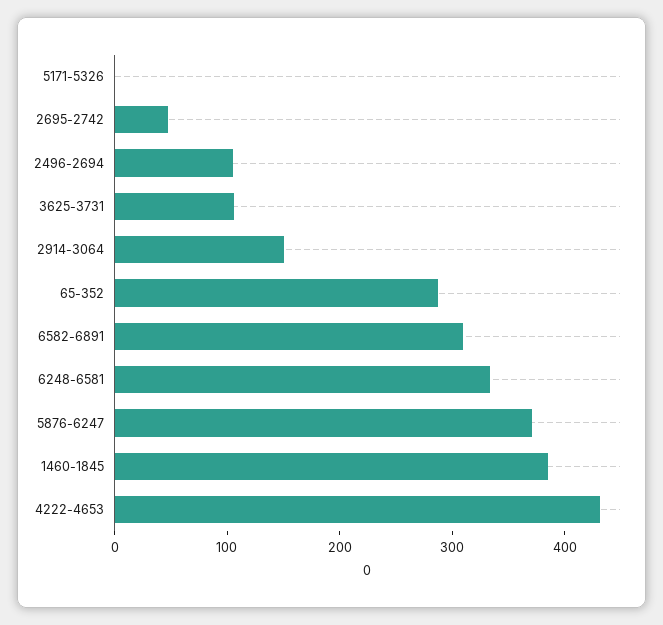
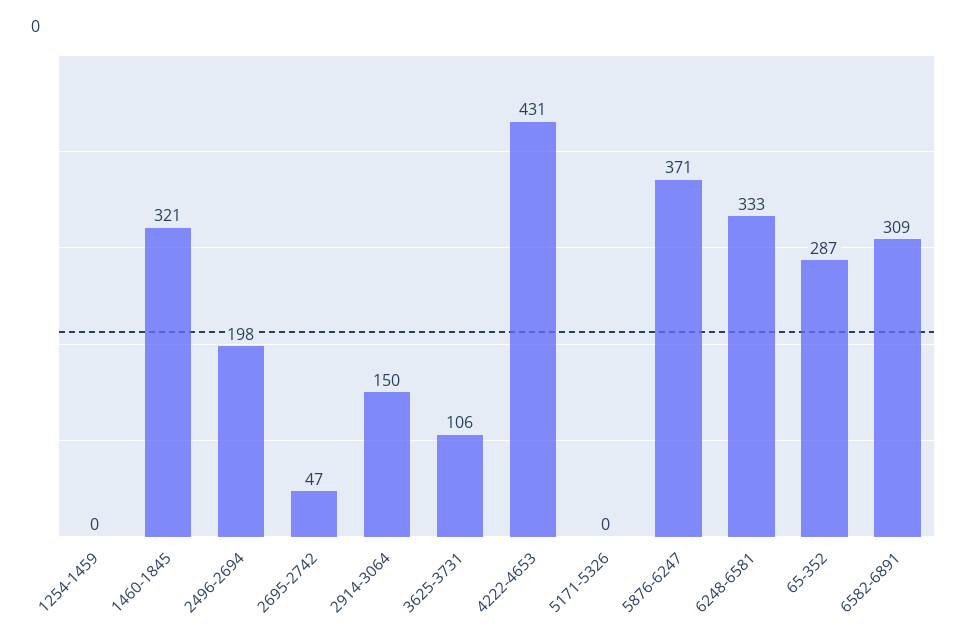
2496-2694: 100 -> 198
1460-1845: 380 -> 321
1254-1459: none -> 0

